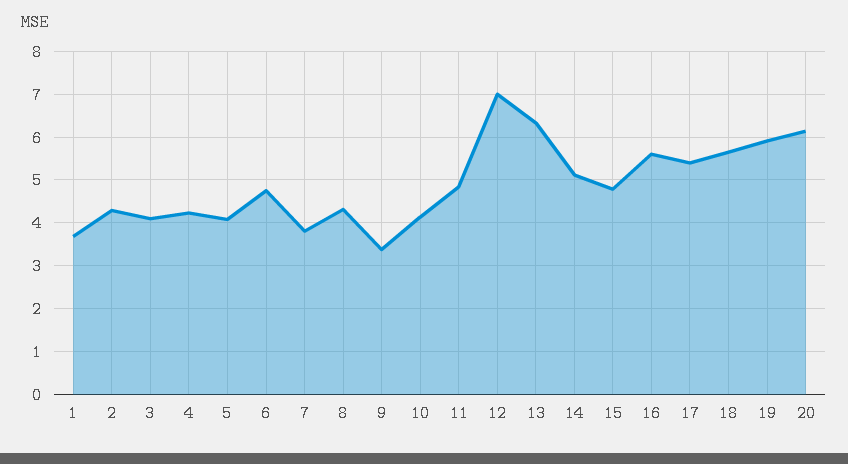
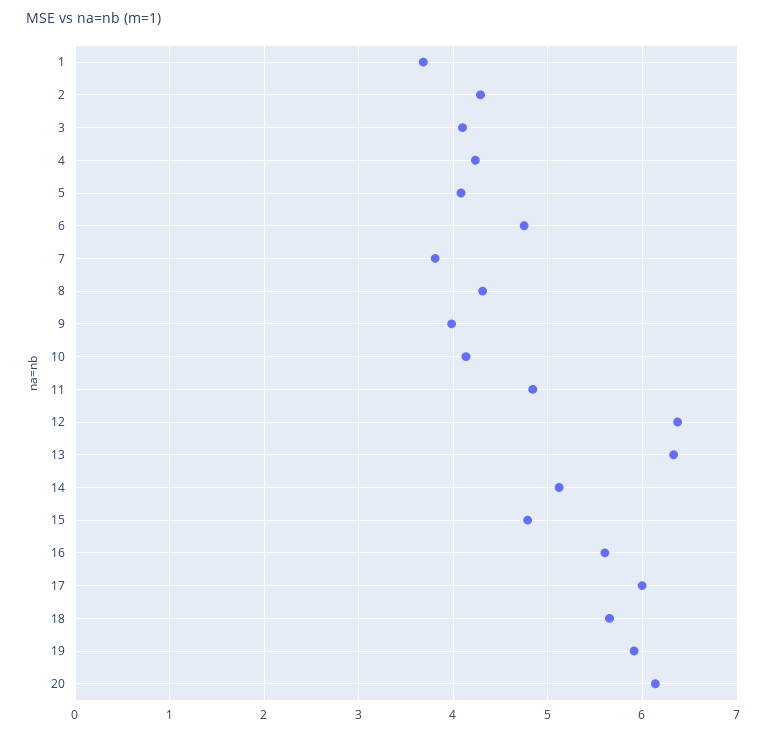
9: 3.4 -> 4
12: 7 -> 6.4
17: 5.4 -> 6

